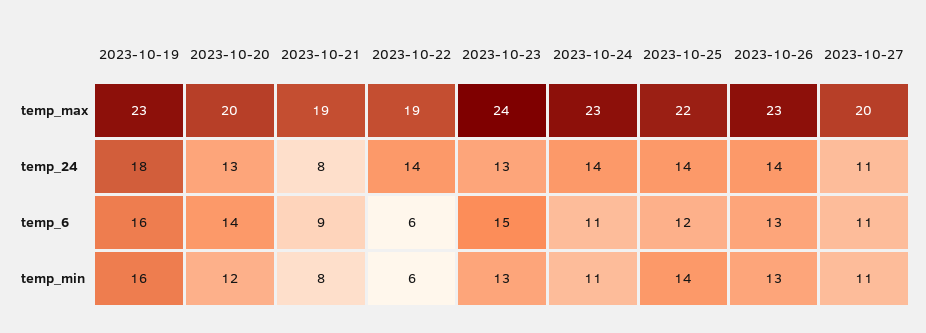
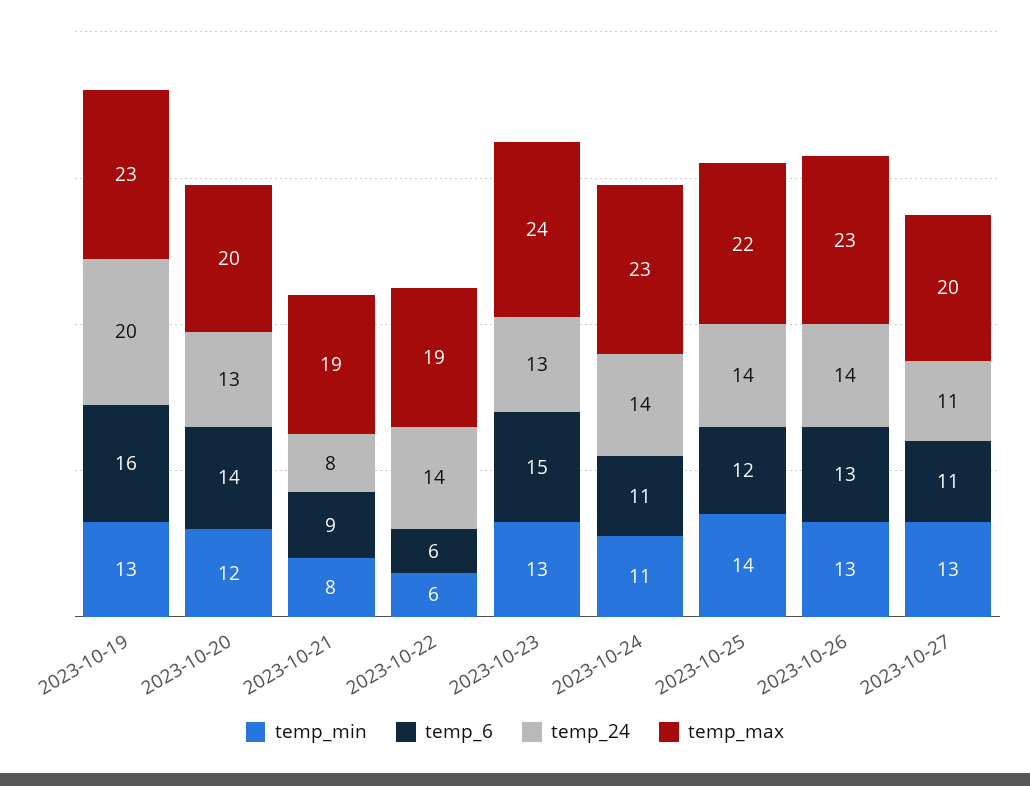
temp_24, 2023-10-19: 18 -> 20
temp_min, 2023-10-19: 16 -> 13
temp_min, 2023-10-27: 11 -> 13

